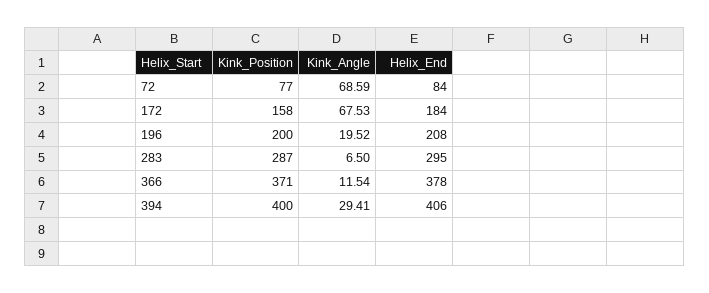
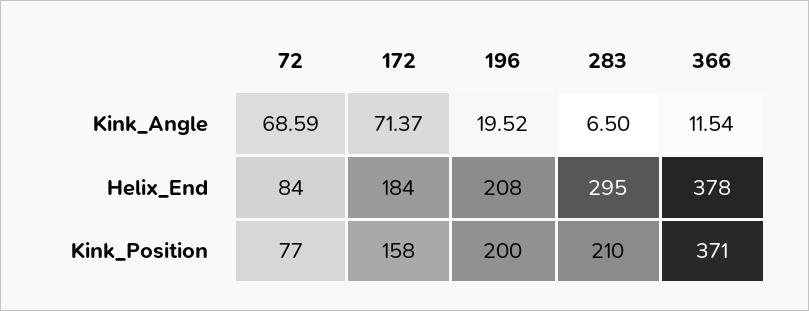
Kink_Angle, 172: 67.53 -> 71.37
Kink_Position, 283: 287 -> 210
Kink_Position, 394: 400 -> none
Kink_Angle, 394: 29.41 -> none
Helix_End, 394: 406 -> none

